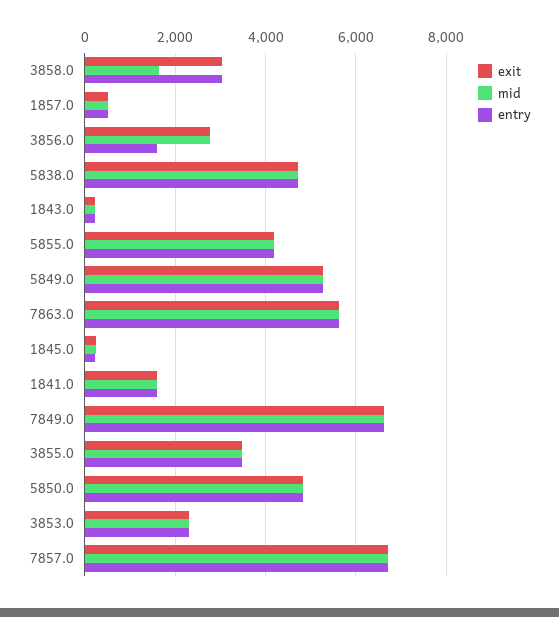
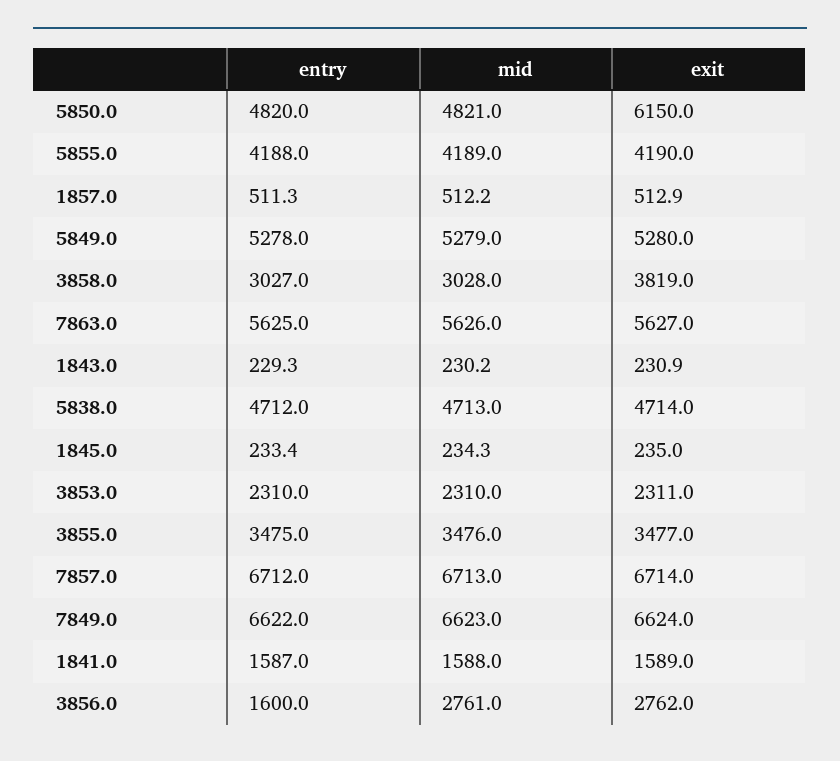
exit, 3858.0: 3000 -> 3819
mid, 3858.0: 1600 -> 3028
exit, 5850.0: 4800 -> 6150

